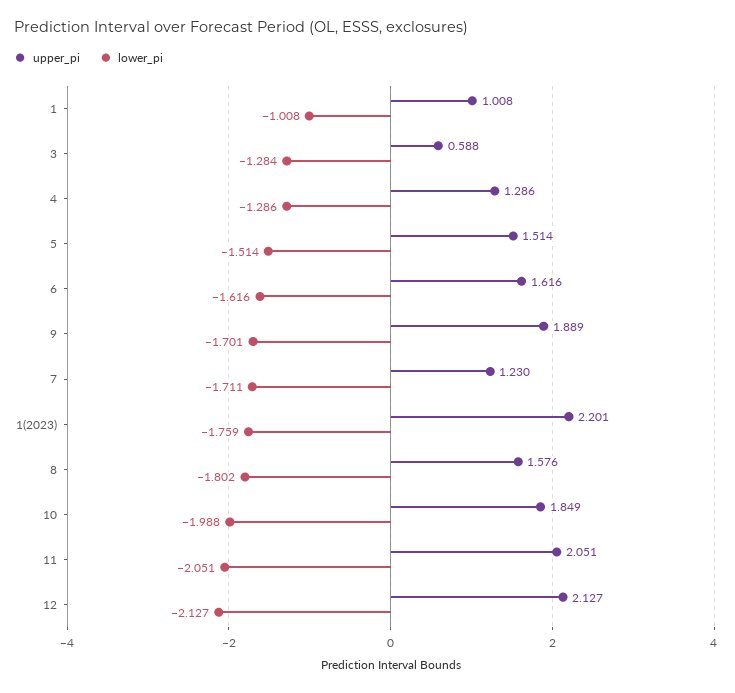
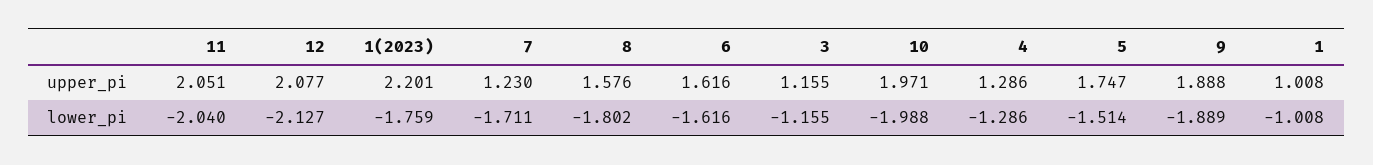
upper_pi, 3: 0.588 -> 1.155
lower_pi, 3: -1.284 -> -1.155
upper_pi, 5: 1.514 -> 1.747
upper_pi, 9: 1.889 -> 1.888
lower_pi, 9: -1.701 -> -1.889
upper_pi, 10: 1.849 -> 1.971
lower_pi, 11: -2.051 -> -2.04
upper_pi, 12: 2.127 -> 2.077

